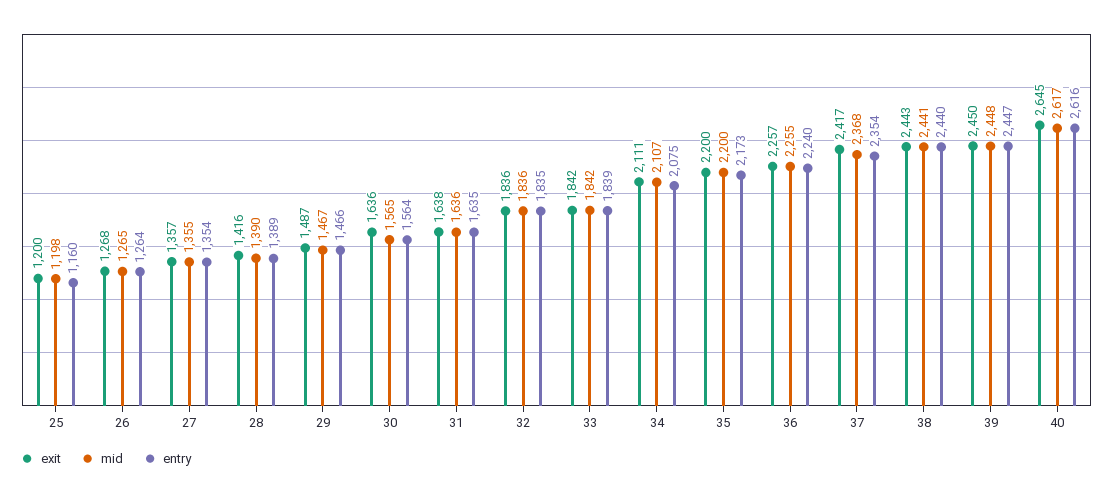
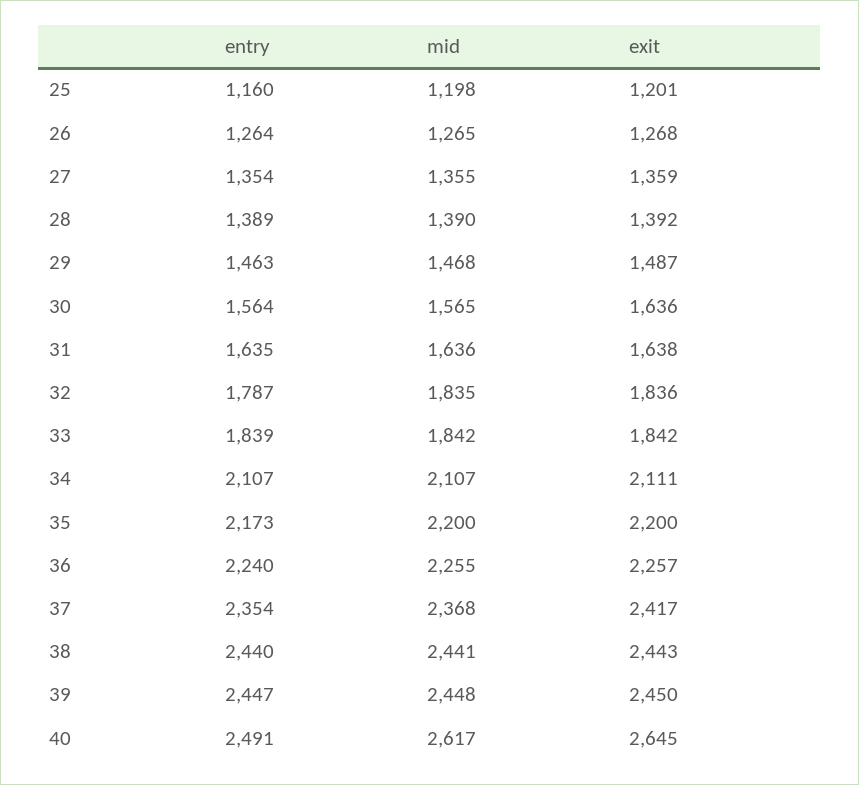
exit, 25: 1200 -> 1201
exit, 27: 1357 -> 1359
exit, 28: 1416 -> 1392
mid, 29: 1467 -> 1468
entry, 29: 1466 -> 1463
mid, 32: 1836 -> 1835
entry, 32: 1835 -> 1787
entry, 34: 2075 -> 2107
entry, 40: 2616 -> 2491

